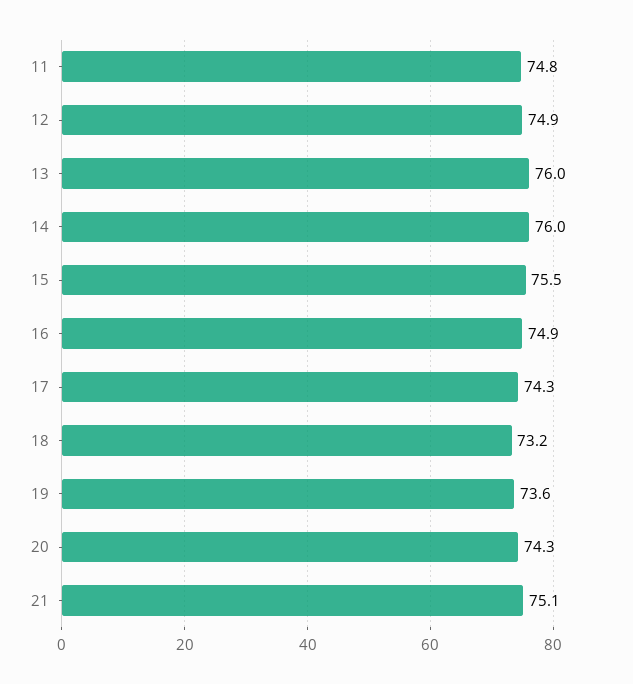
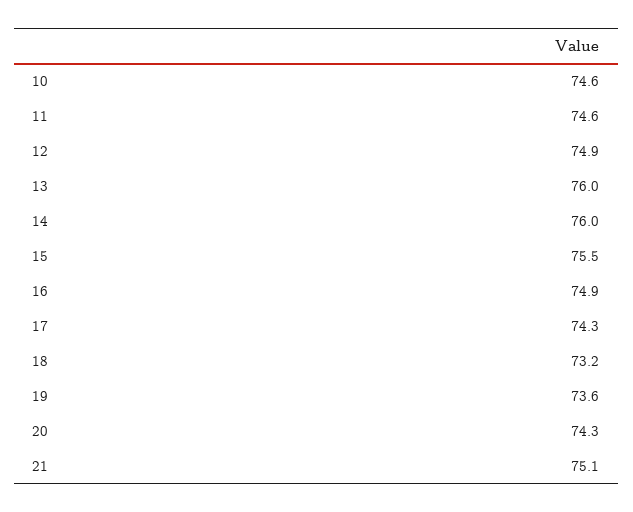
11: 74.8 -> 74.6
10: none -> 74.6

